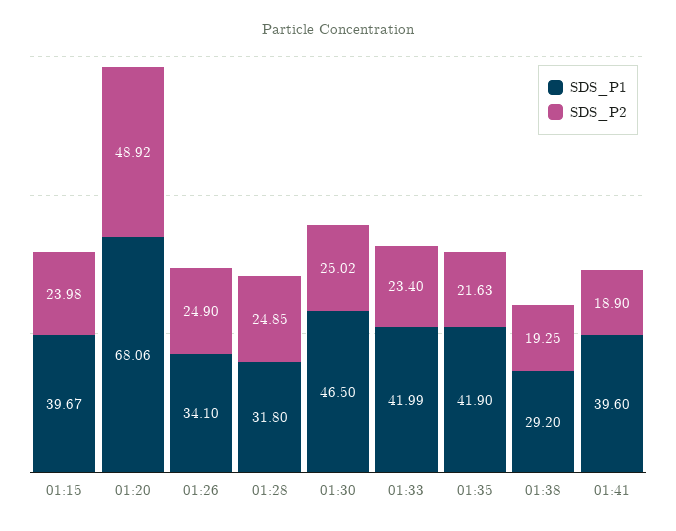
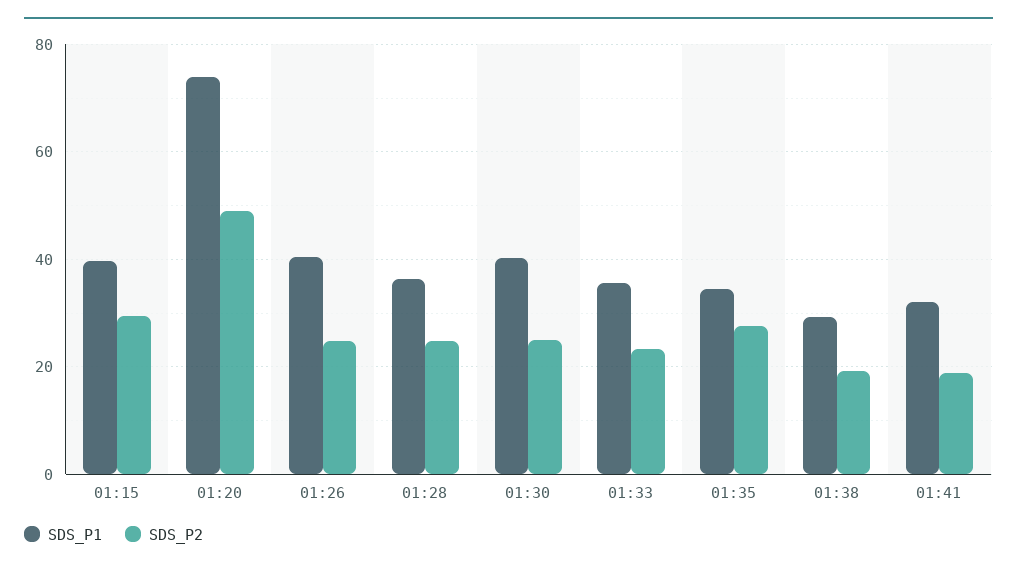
SDS_P2, 01:15: 23.98 -> 30
SDS_P1, 01:20: 68.06 -> 74
SDS_P1, 01:26: 34.1 -> 40
SDS_P1, 01:28: 31.8 -> 36
SDS_P1, 01:30: 46.5 -> 40
SDS_P1, 01:33: 41.99 -> 36
SDS_P1, 01:35: 41.9 -> 34
SDS_P2, 01:35: 21.63 -> 28
SDS_P1, 01:41: 39.6 -> 32

